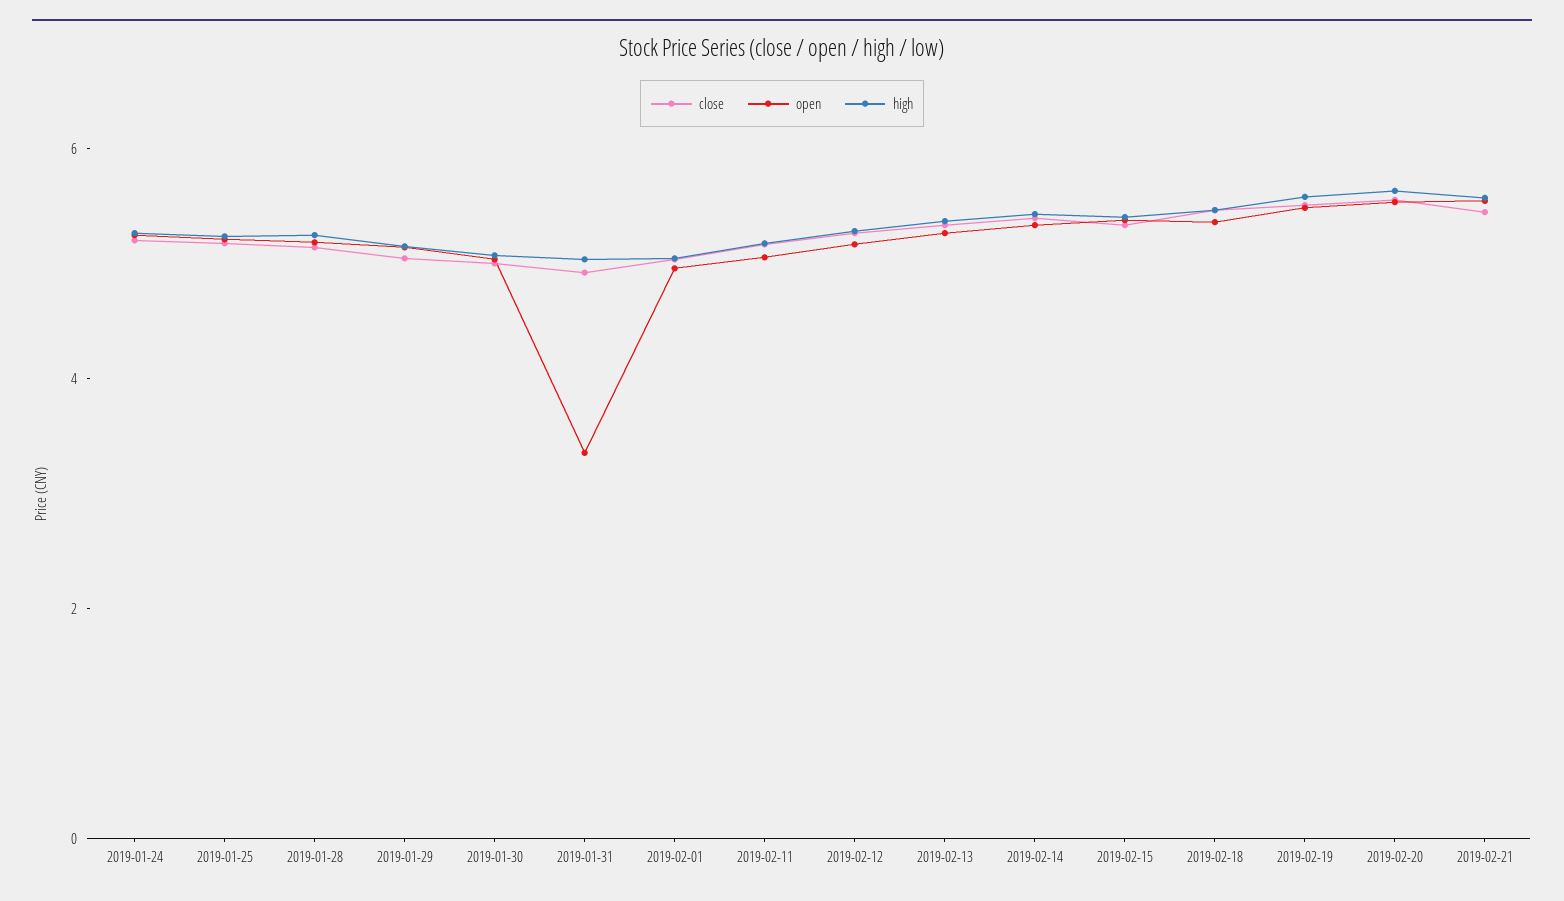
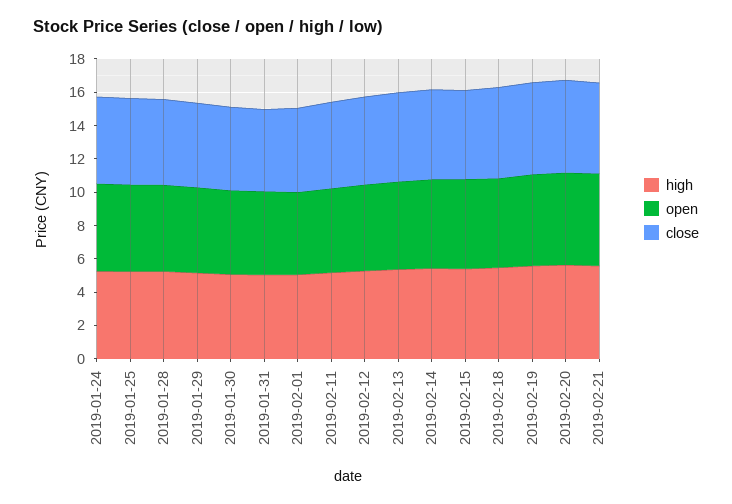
open, 2019-01-31: 3.5 -> 5

